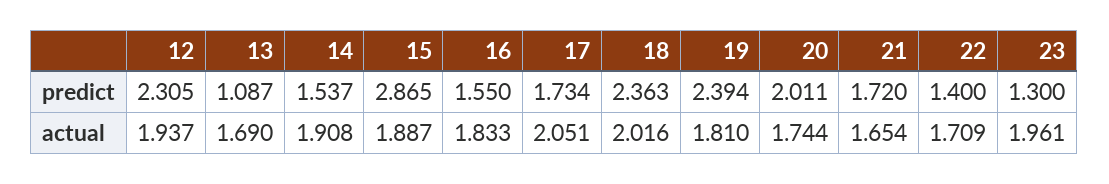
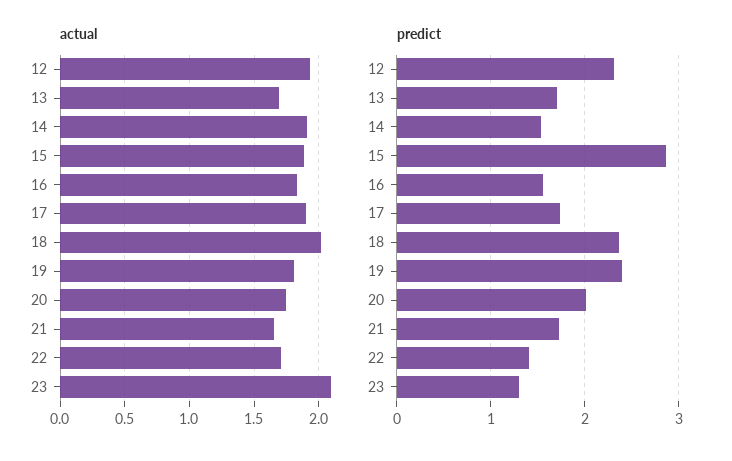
predict, 13: 1.087 -> 1.7
actual, 17: 2.051 -> 1.9
actual, 23: 1.961 -> 2.1

